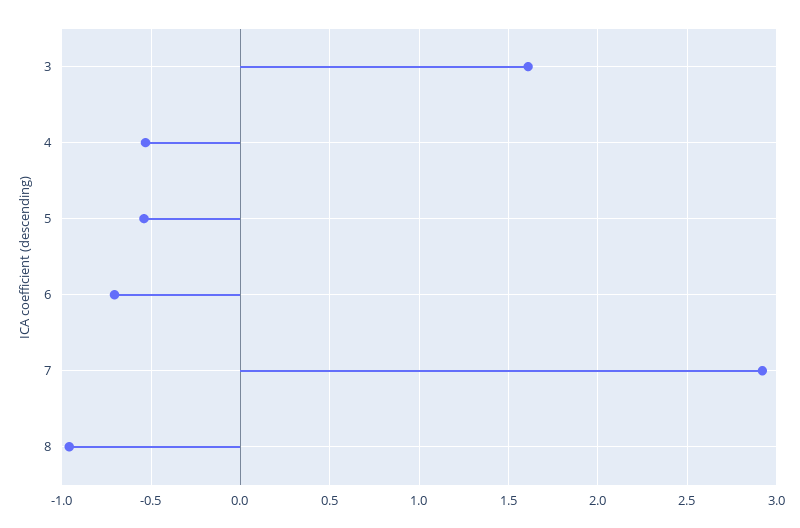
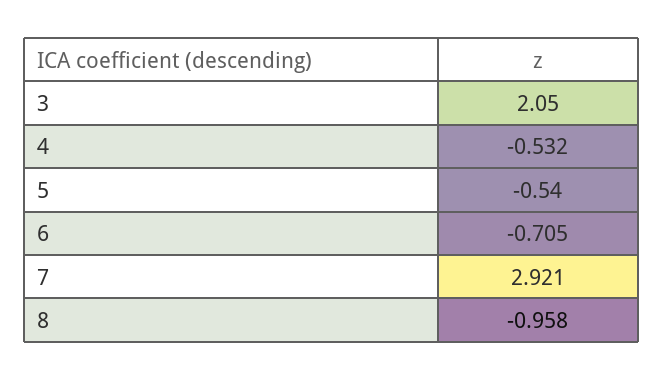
3: 1.6 -> 2.05

